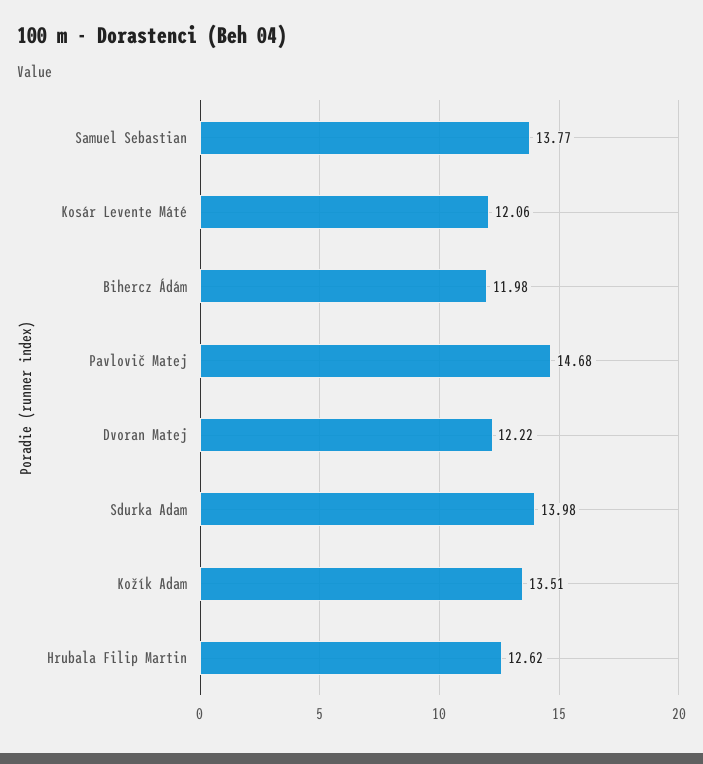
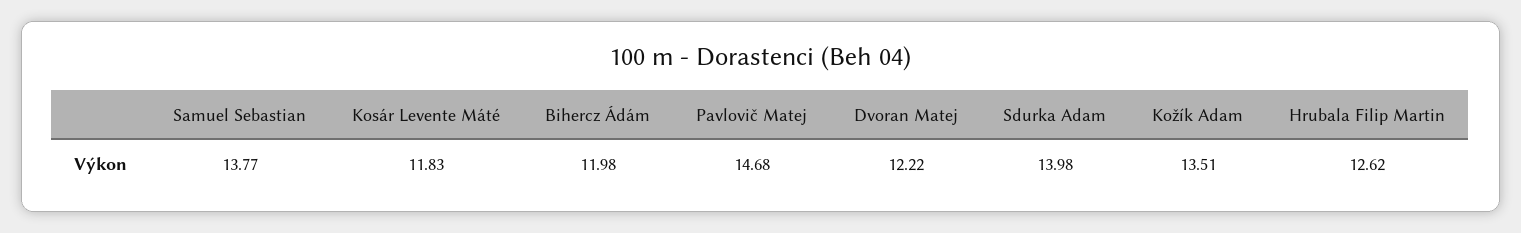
Kosár Levente Máté: 12.06 -> 11.83

